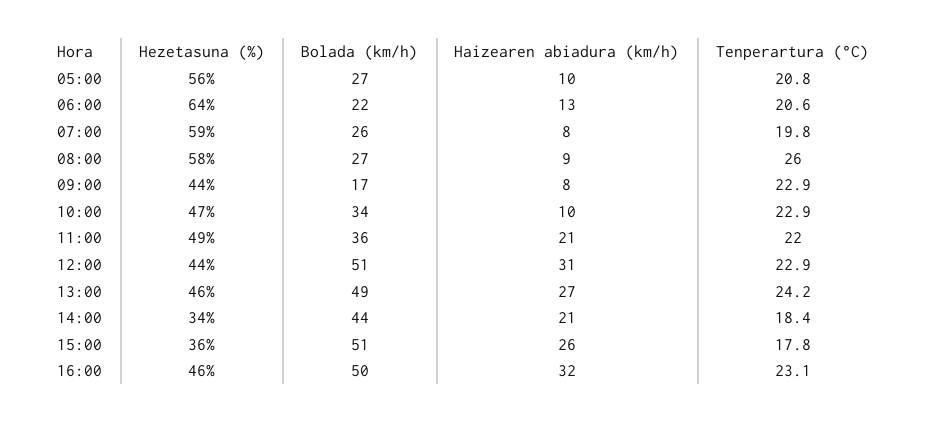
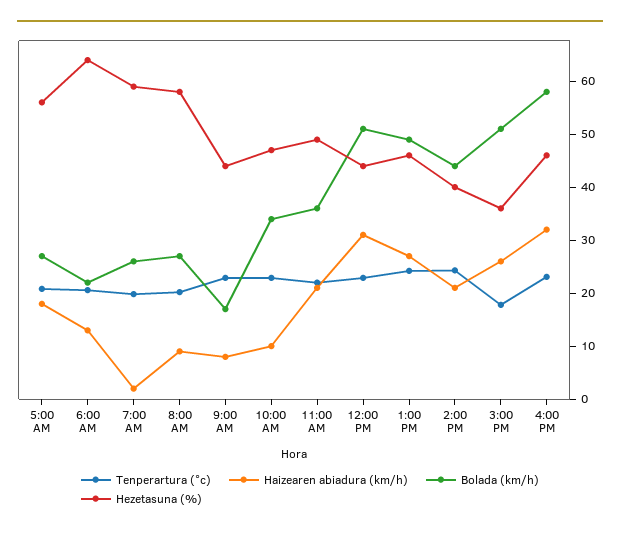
Haizearen abiadura (km/h), 05:00: 10 -> 18
Haizearen abiadura (km/h), 07:00: 8 -> 2
Tenperartura (°C), 08:00: 26 -> 20
Hezetasuna (%), 14:00: 34 -> 40
Tenperartura (°C), 14:00: 18.4 -> 24
Bolada (km/h), 16:00: 50 -> 58

